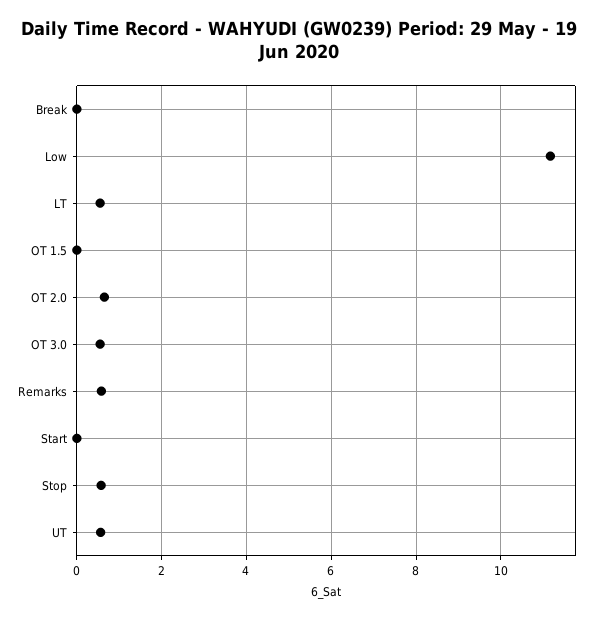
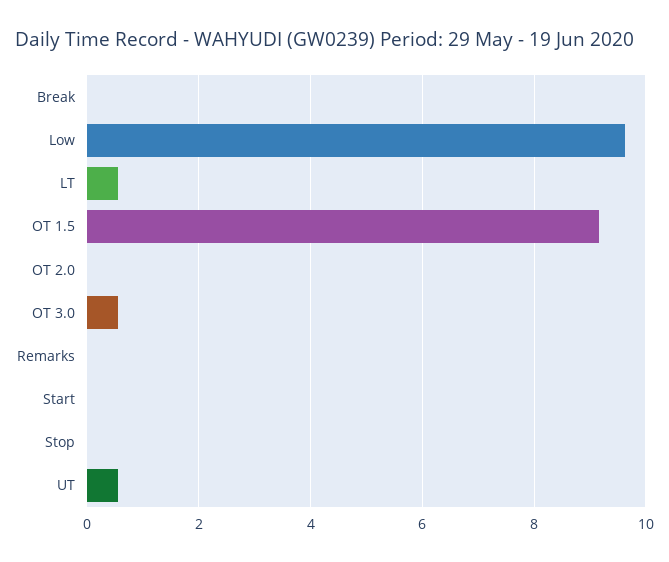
Low: 11.2 -> 9.6
OT 1.5: 0 -> 9.2
OT 2.0: 0.6 -> 0
Remarks: 0.6 -> 0
Stop: 0.6 -> 0

